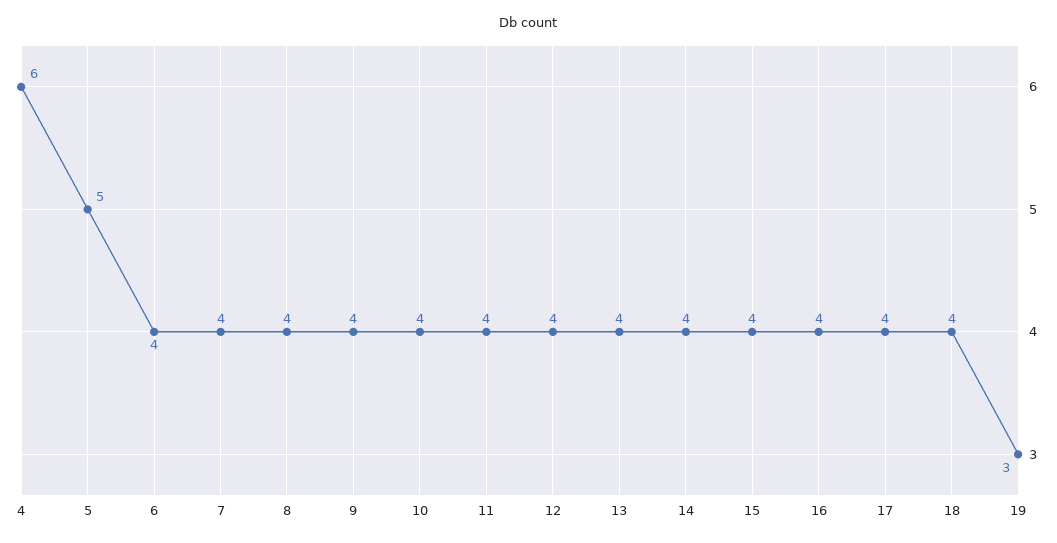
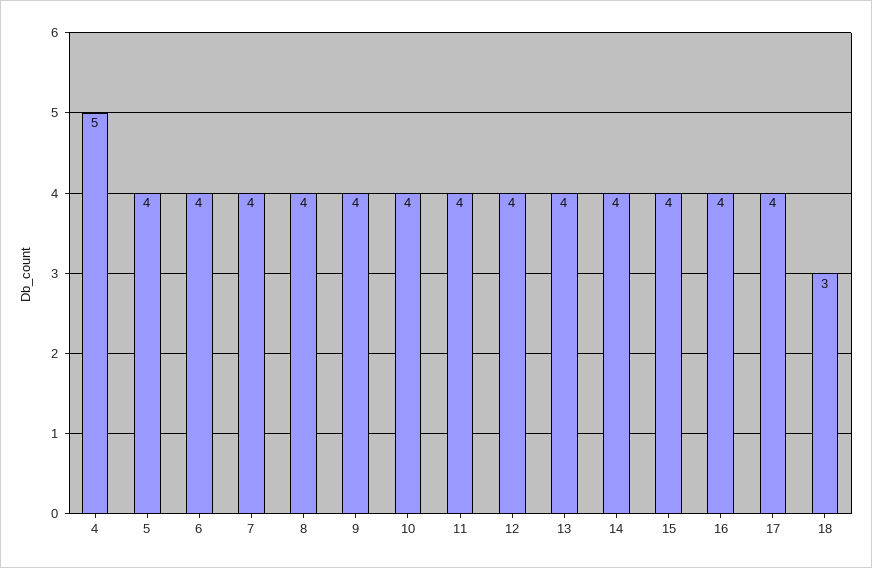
4: 6 -> 5
5: 5 -> 4
18: 4 -> 3
19: 3 -> none

